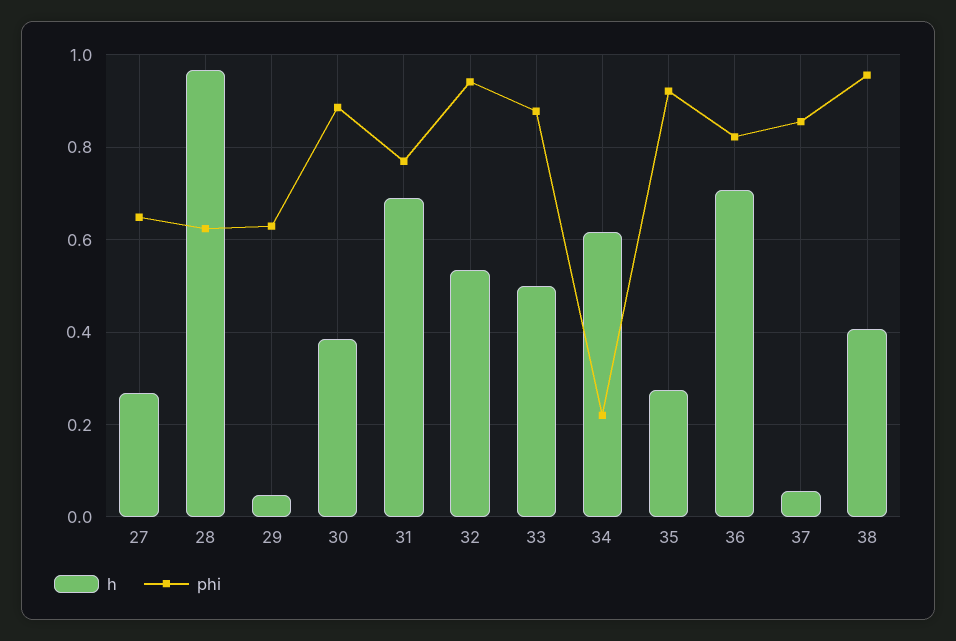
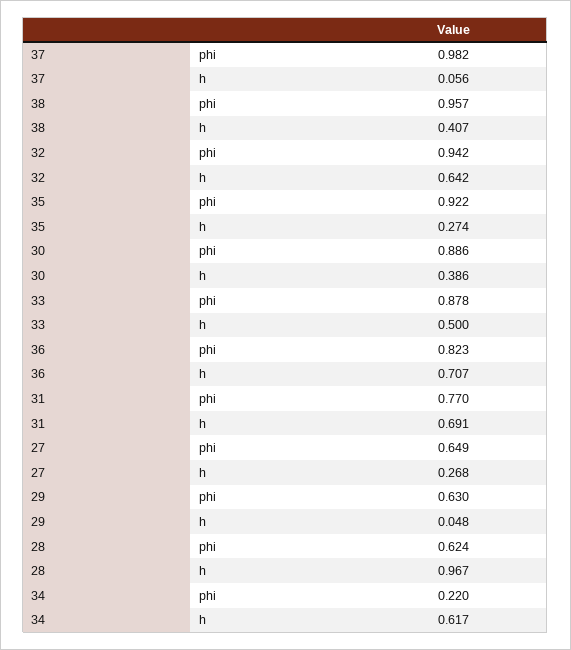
h, 32: 0.54 -> 0.642
phi, 37: 0.86 -> 0.982

